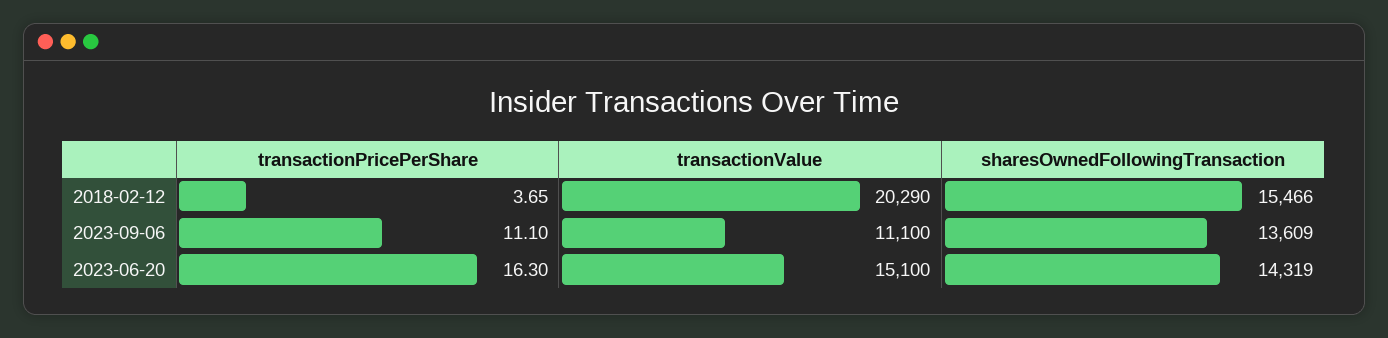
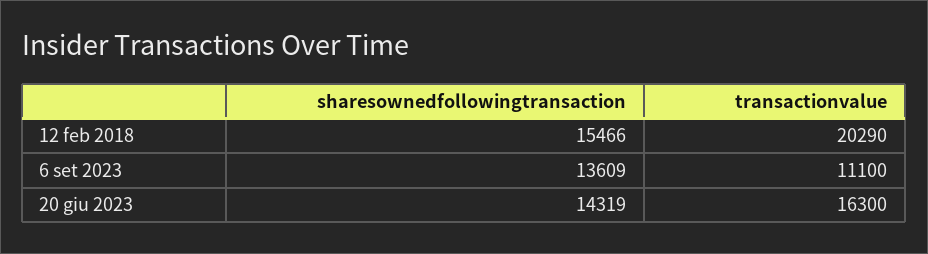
transactionPricePerShare, 2018-02-12: 3.65 -> none
transactionPricePerShare, 2023-09-06: 11.1 -> none
transactionPricePerShare, 2023-06-20: 16.3 -> none
transactionValue, 2023-06-20: 15100 -> 16300

